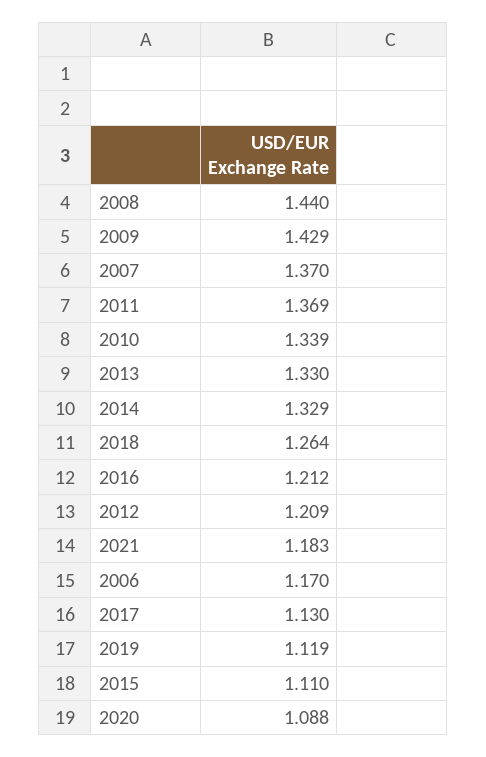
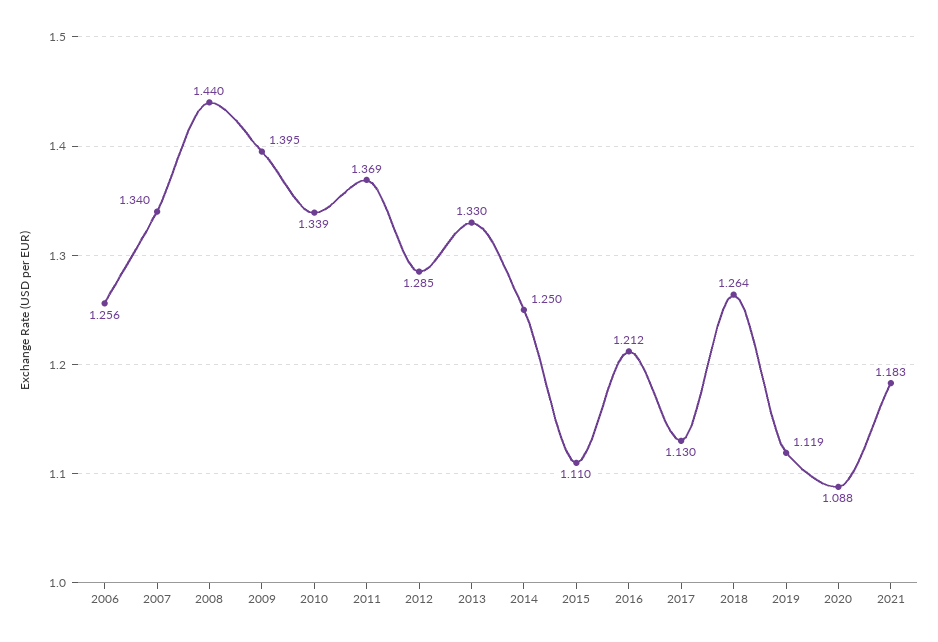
2009: 1.429 -> 1.395
2007: 1.37 -> 1.34
2014: 1.329 -> 1.25
2012: 1.209 -> 1.285
2006: 1.17 -> 1.256

